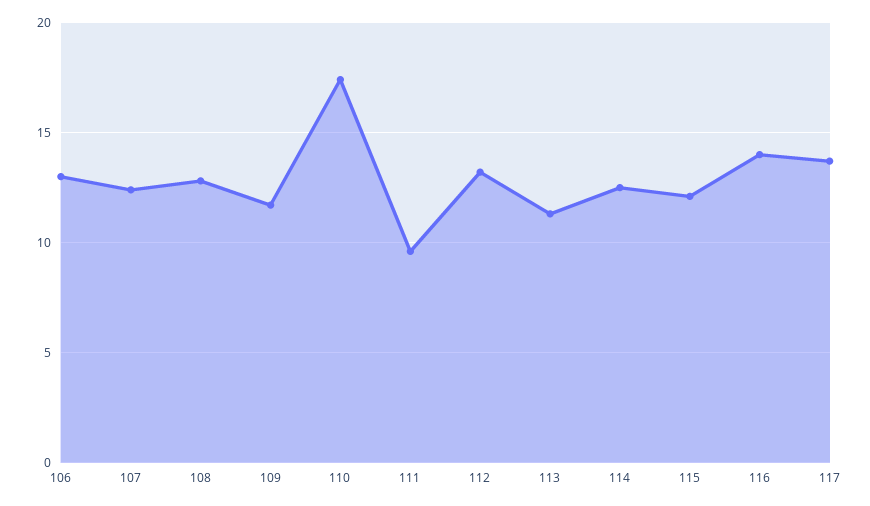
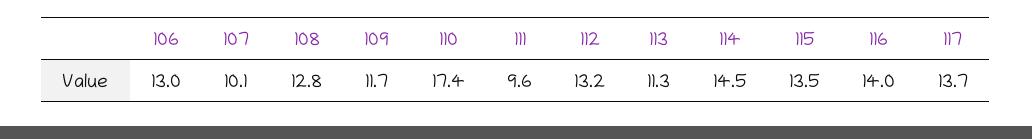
107: 12.5 -> 10.1
114: 12.5 -> 14.5
115: 12 -> 13.5

